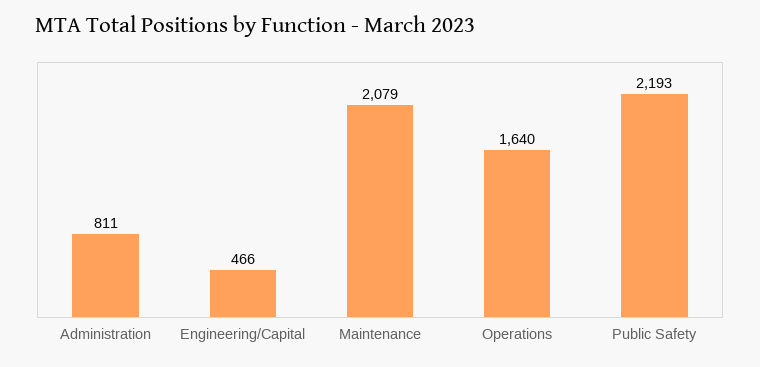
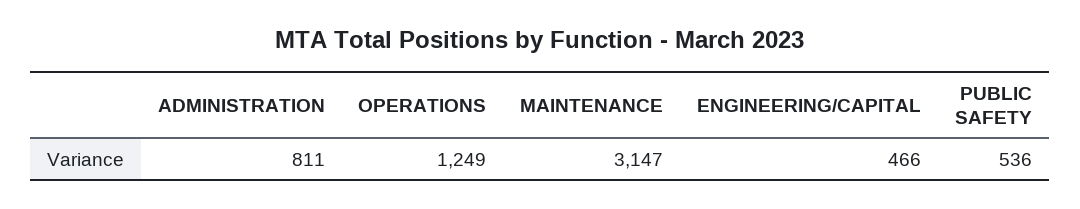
Maintenance: 2079 -> 3147
Operations: 1640 -> 1249
Public Safety: 2193 -> 536

